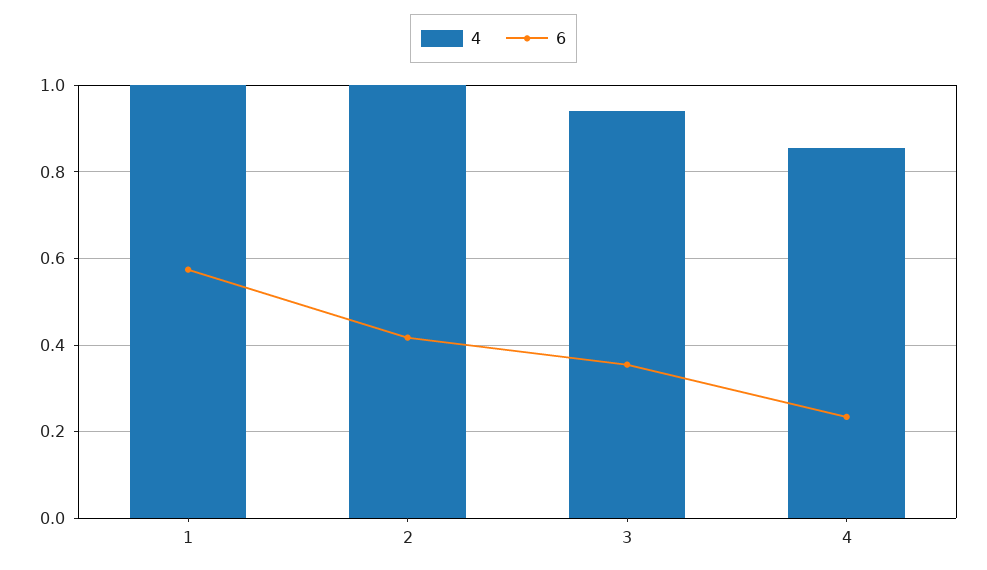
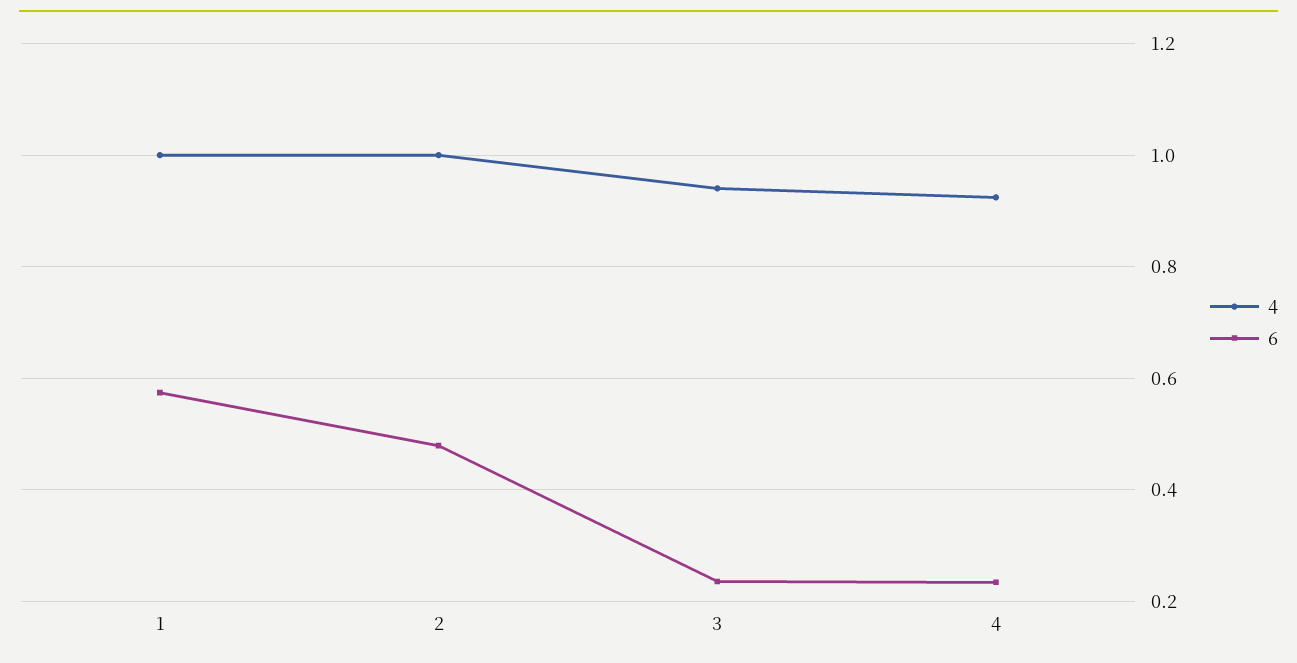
6, 2: 0.42 -> 0.48
6, 3: 0.36 -> 0.24
4, 4: 0.86 -> 0.92

